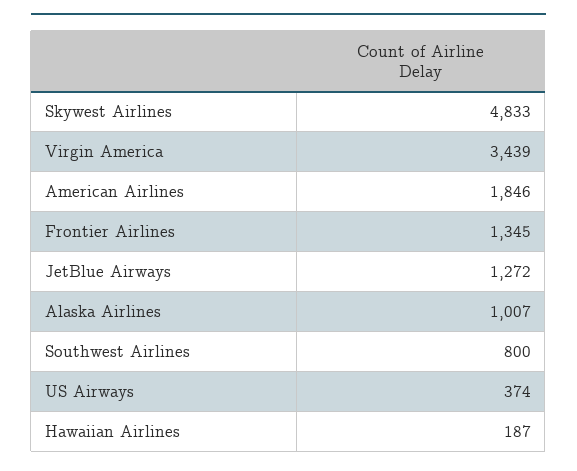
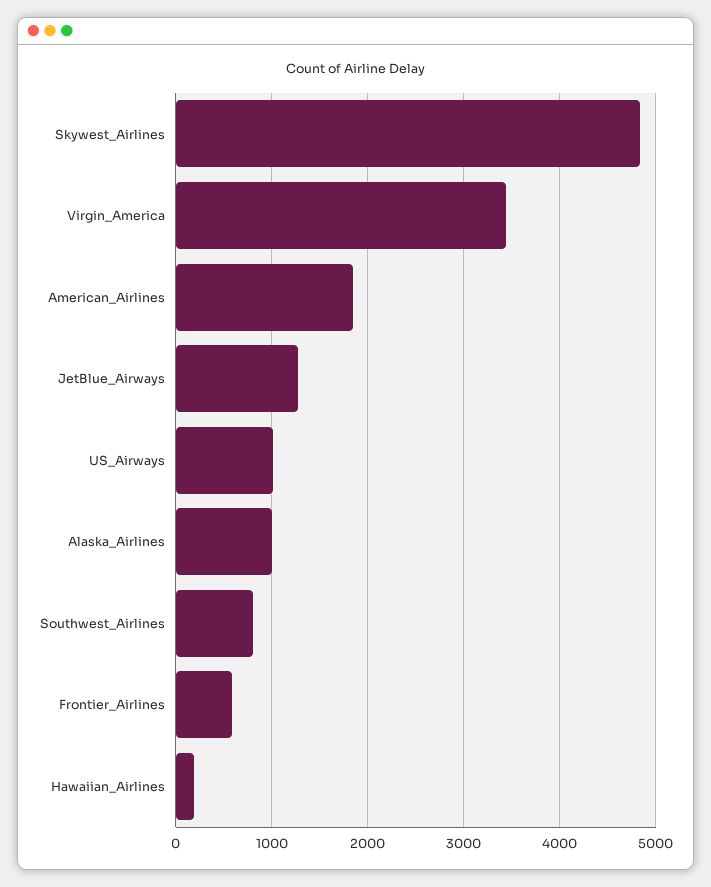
Frontier Airlines: 1345 -> 600
US Airways: 374 -> 1000

